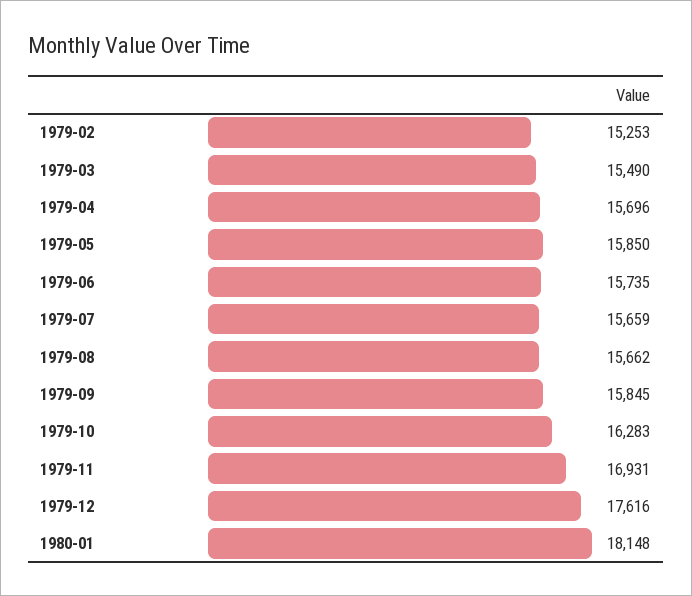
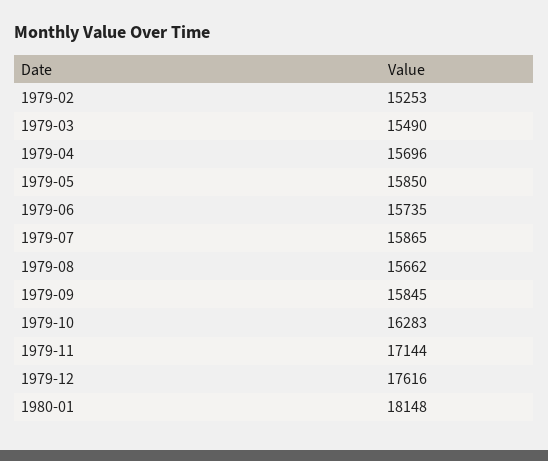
1979-07: 15659 -> 15865
1979-11: 16931 -> 17144

